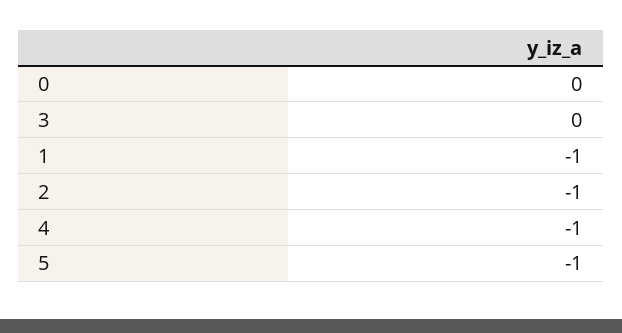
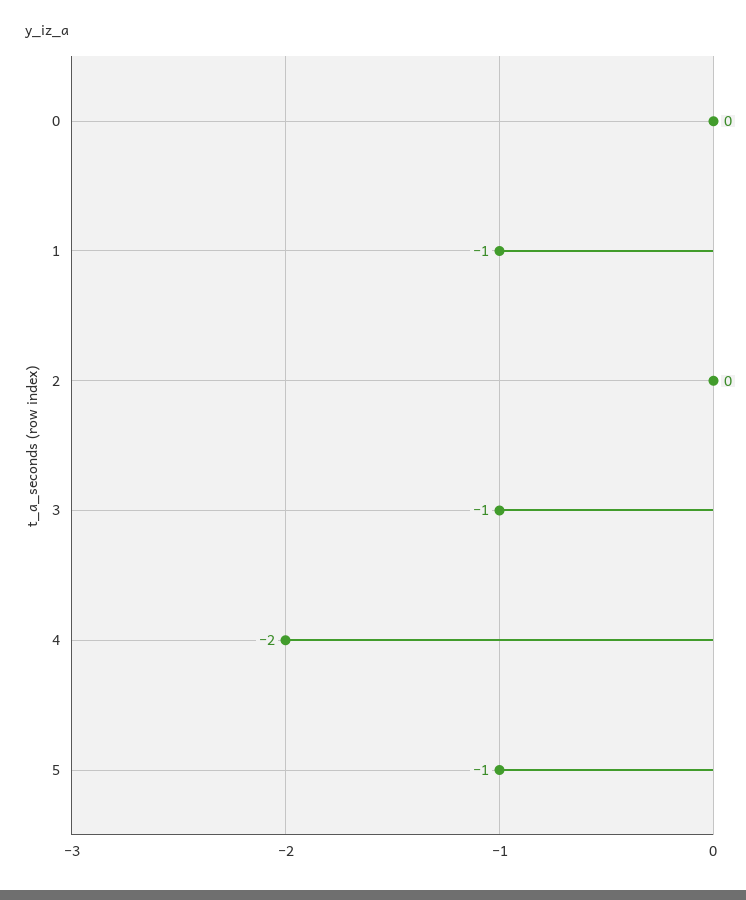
3: 0 -> -1
2: -1 -> 0
4: -1 -> -2

